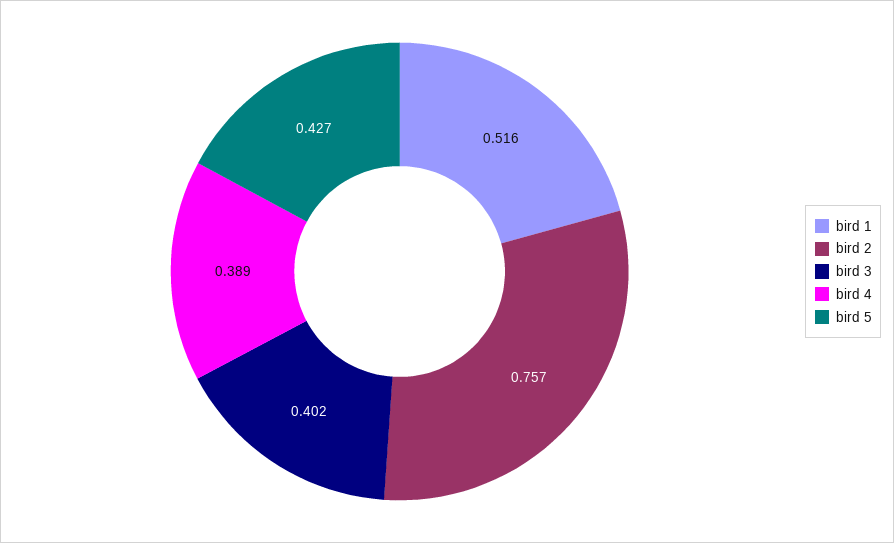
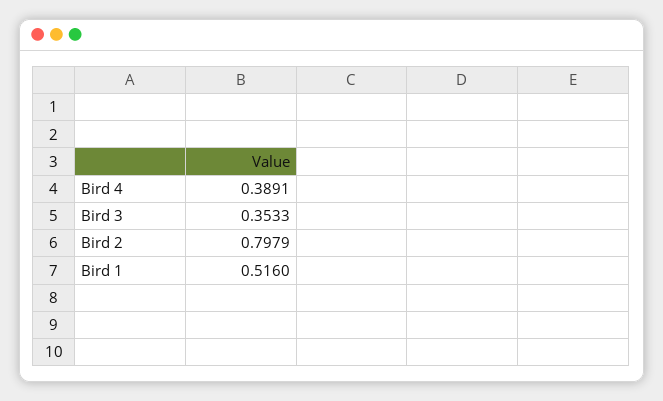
bird 2: 0.757 -> 0.7979
bird 3: 0.402 -> 0.3533
bird 5: 0.427 -> none

